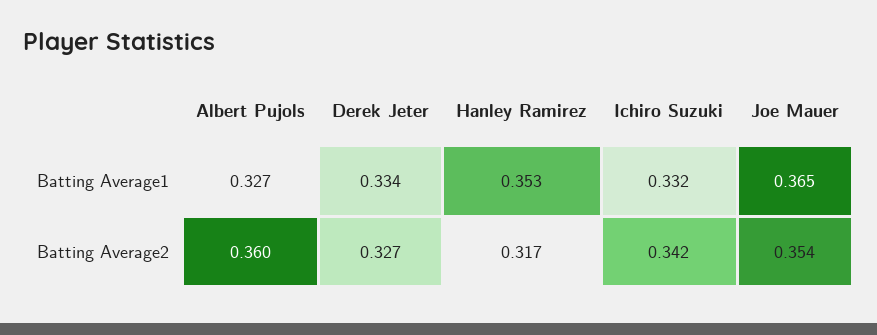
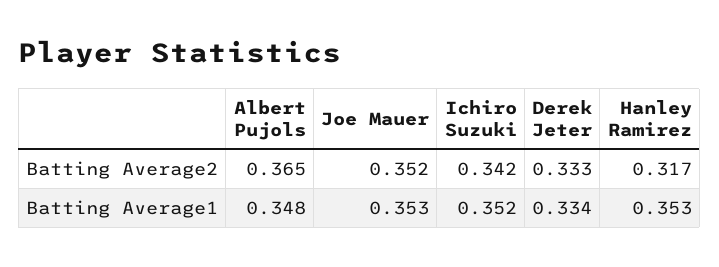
Albert Pujols, Batting Average1: 0.327 -> 0.348
Ichiro Suzuki, Batting Average1: 0.332 -> 0.352
Joe Mauer, Batting Average1: 0.365 -> 0.353
Albert Pujols, Batting Average2: 0.36 -> 0.365
Derek Jeter, Batting Average2: 0.327 -> 0.333
Joe Mauer, Batting Average2: 0.354 -> 0.352

